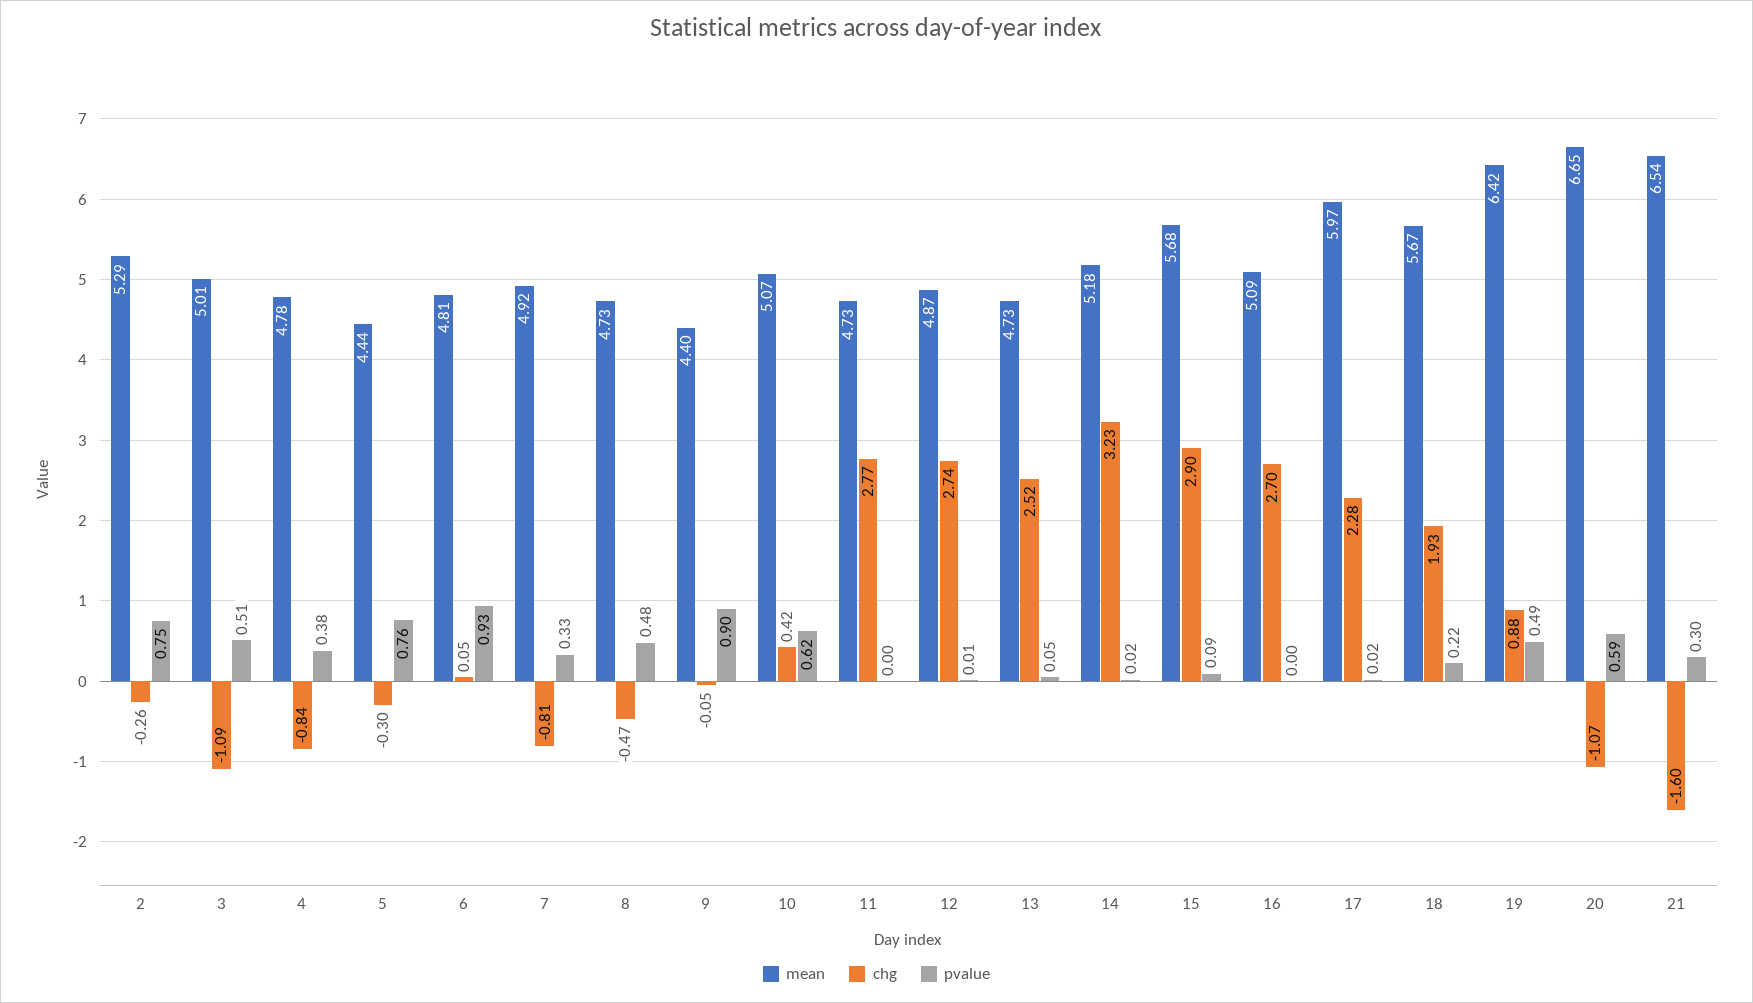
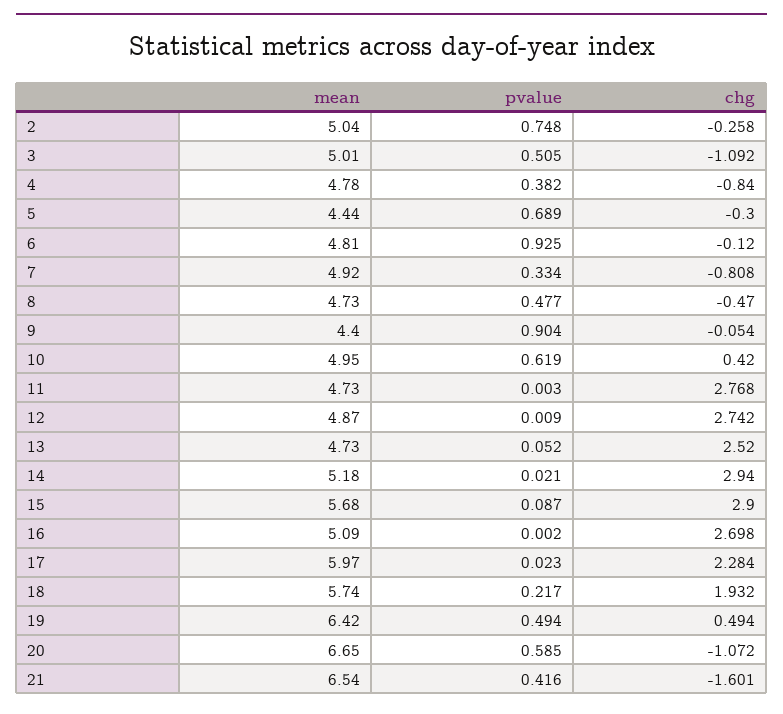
mean, 2: 5.29 -> 5.04
pvalue, 5: 0.76 -> 0.689
chg, 6: 0.05 -> -0.12
mean, 10: 5.07 -> 4.95
chg, 14: 3.23 -> 2.94
mean, 18: 5.67 -> 5.74
chg, 19: 0.88 -> 0.494
pvalue, 21: 0.3 -> 0.416

